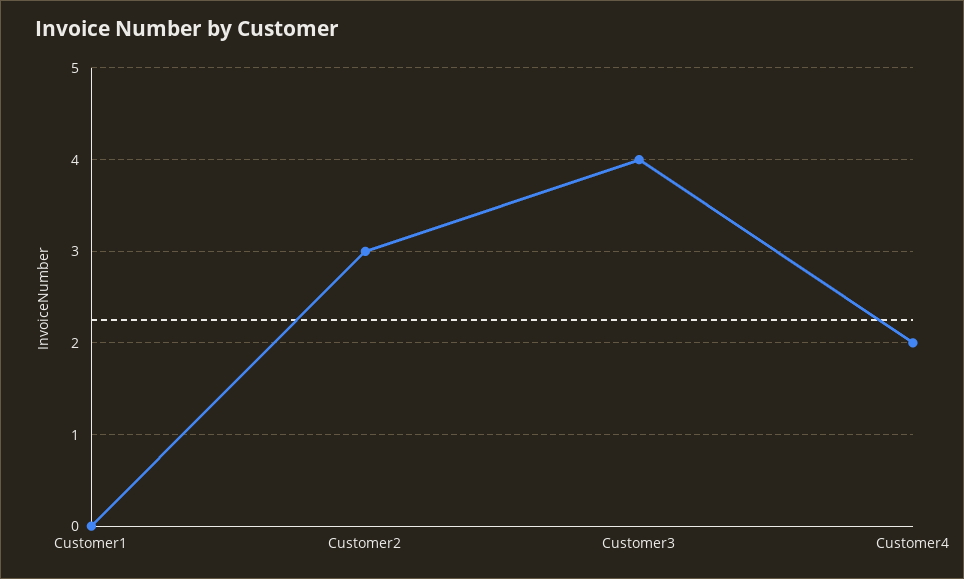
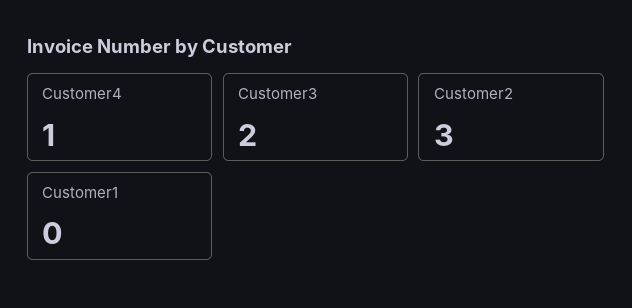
Customer3: 4 -> 2
Customer4: 2 -> 1

